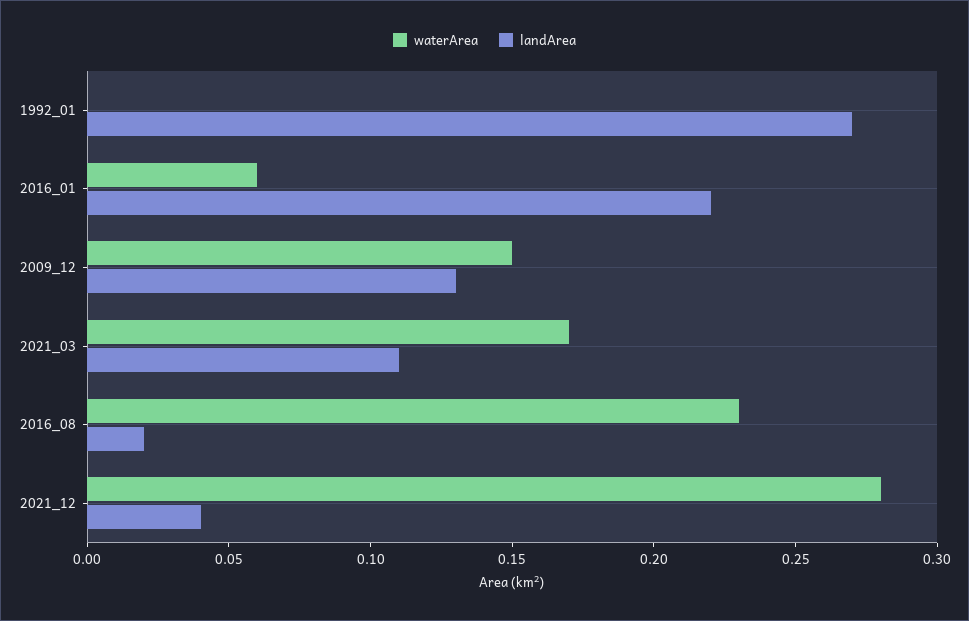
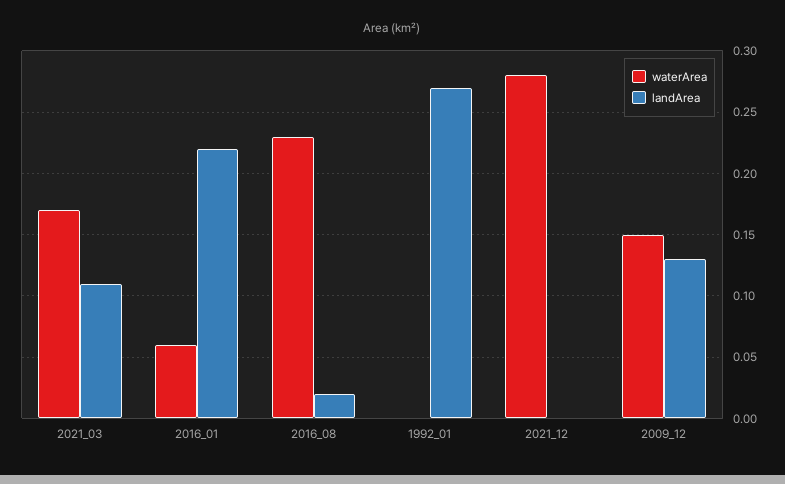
landArea, 2021_12: 0.04 -> 0

